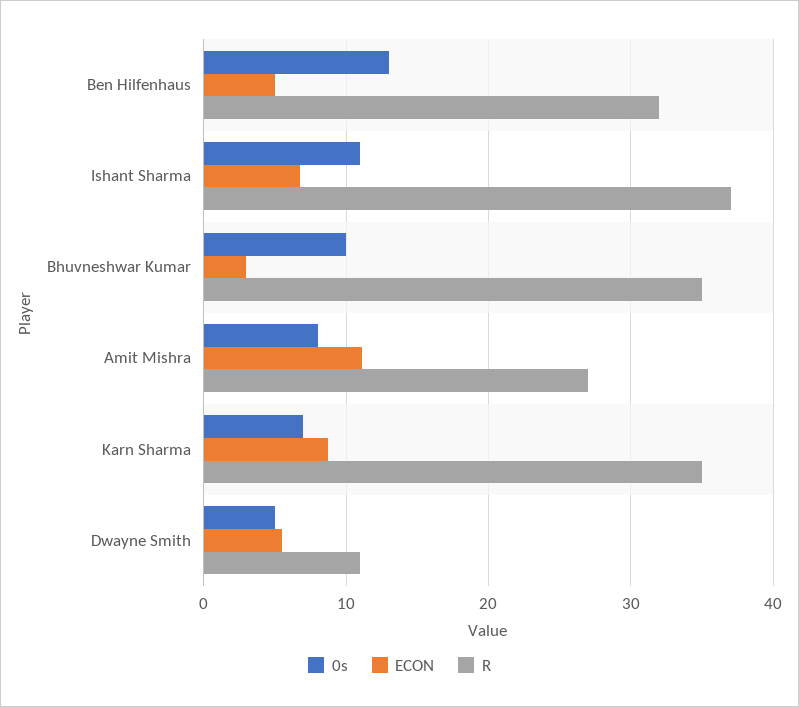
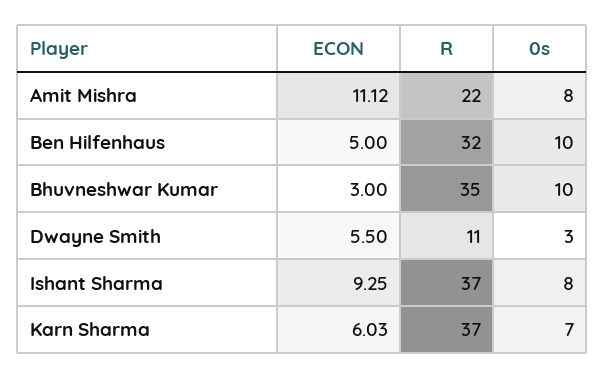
0s, Ben Hilfenhaus: 13 -> 10
0s, Ishant Sharma: 11 -> 8
ECON, Ishant Sharma: 7 -> 9.25
R, Amit Mishra: 27 -> 22
ECON, Karn Sharma: 9 -> 6.03
R, Karn Sharma: 35 -> 37
0s, Dwayne Smith: 5 -> 3

